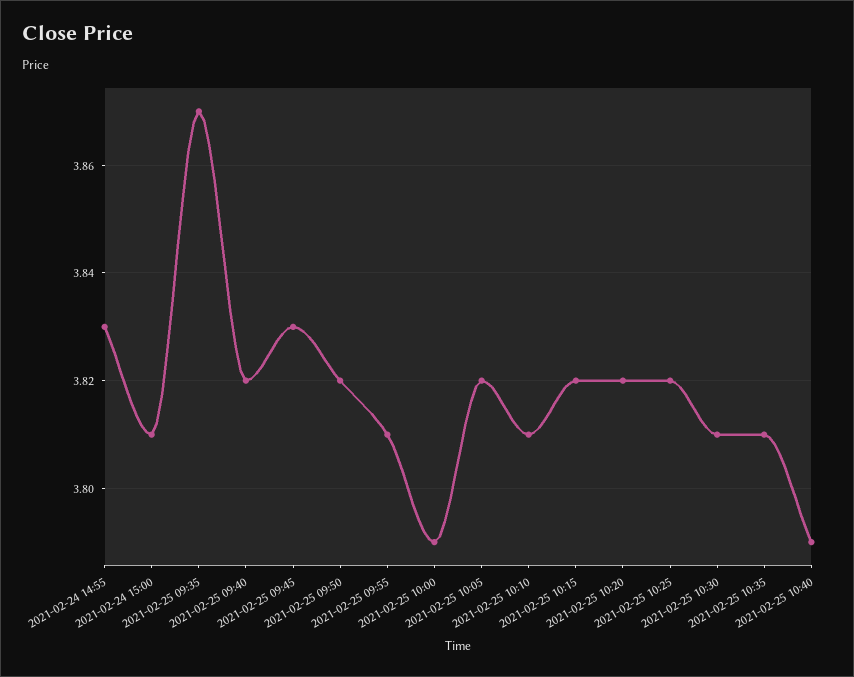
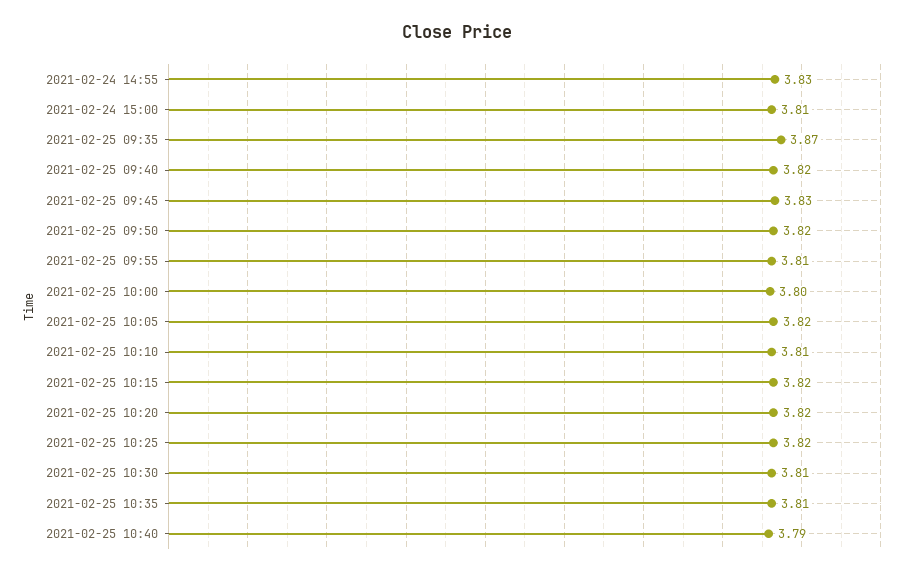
2021-02-25 10:00: 3.79 -> 3.8

